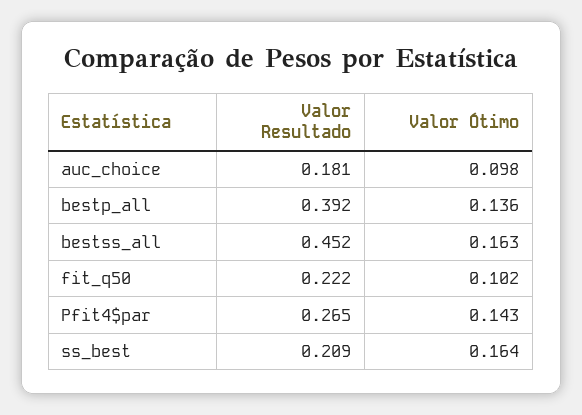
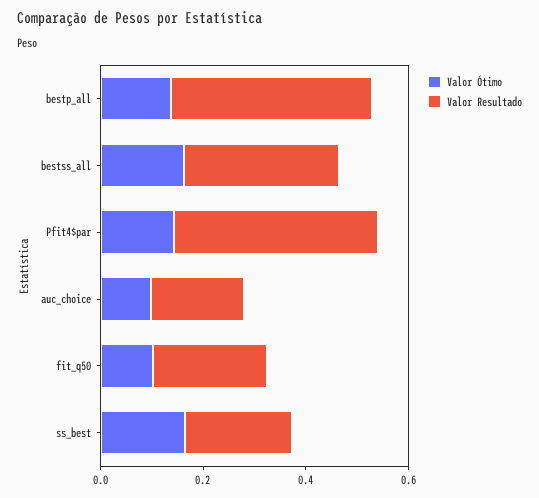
Valor Resultado, bestss_all: 0.452 -> 0.3
Valor Resultado, Pfit4$par: 0.265 -> 0.4

